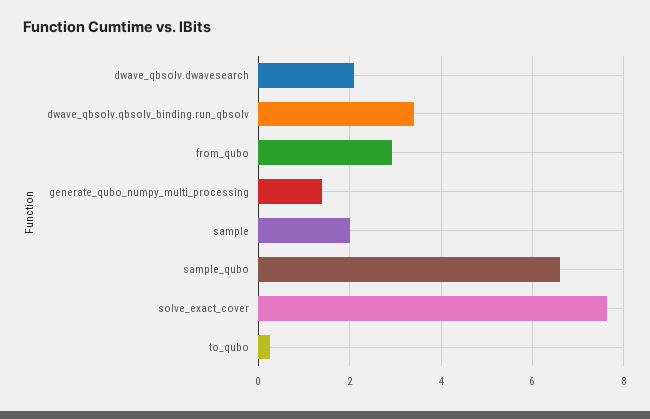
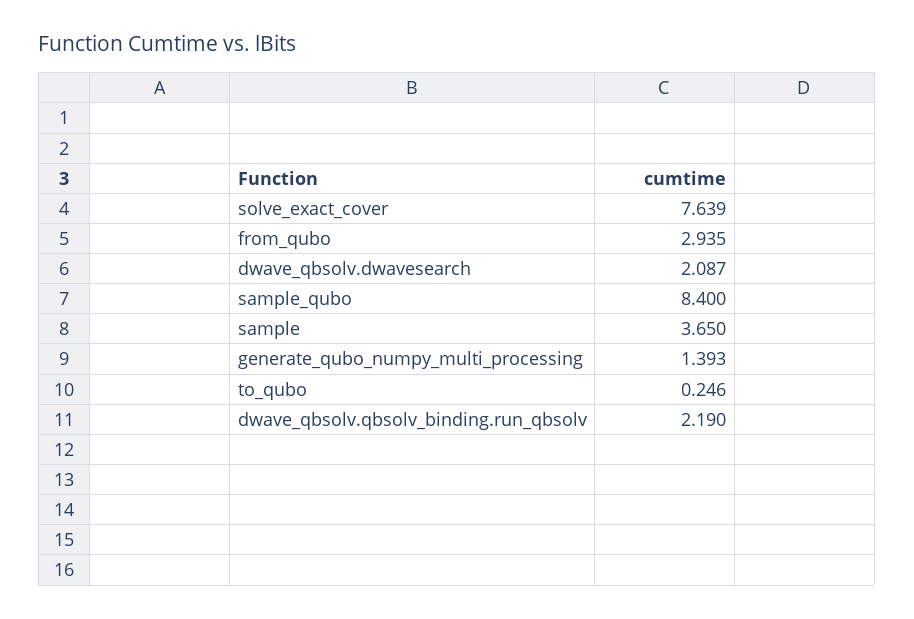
dwave_qbsolv.qbsolv_binding.run_qbsolv: 3.4 -> 2.19
sample: 2 -> 3.65
sample_qubo: 6.6 -> 8.4

